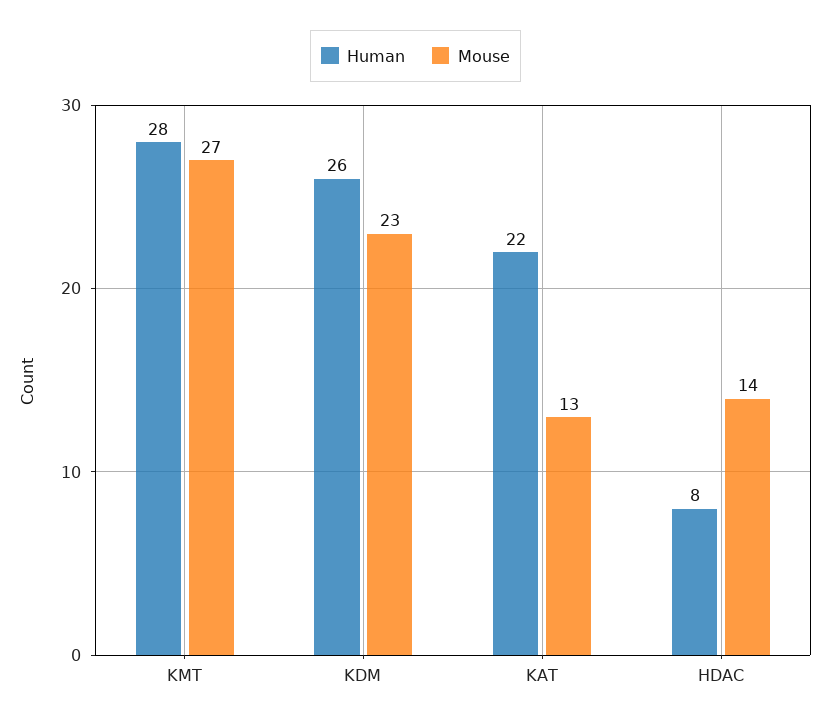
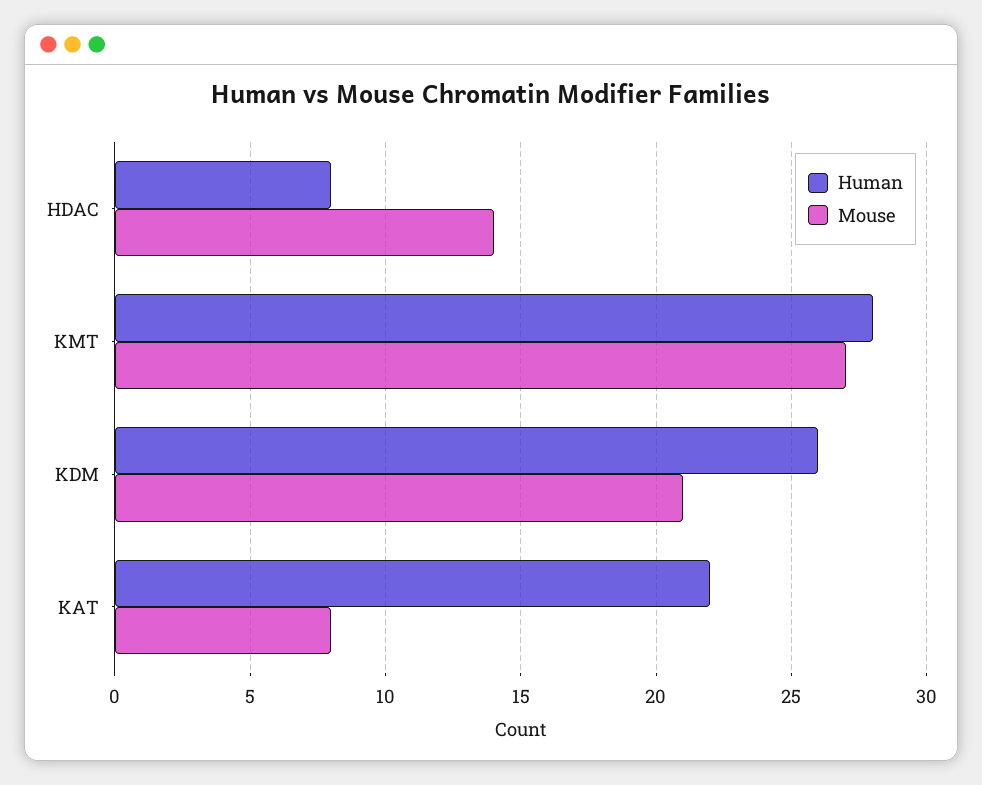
Mouse, KDM: 23 -> 21
Mouse, KAT: 13 -> 8

